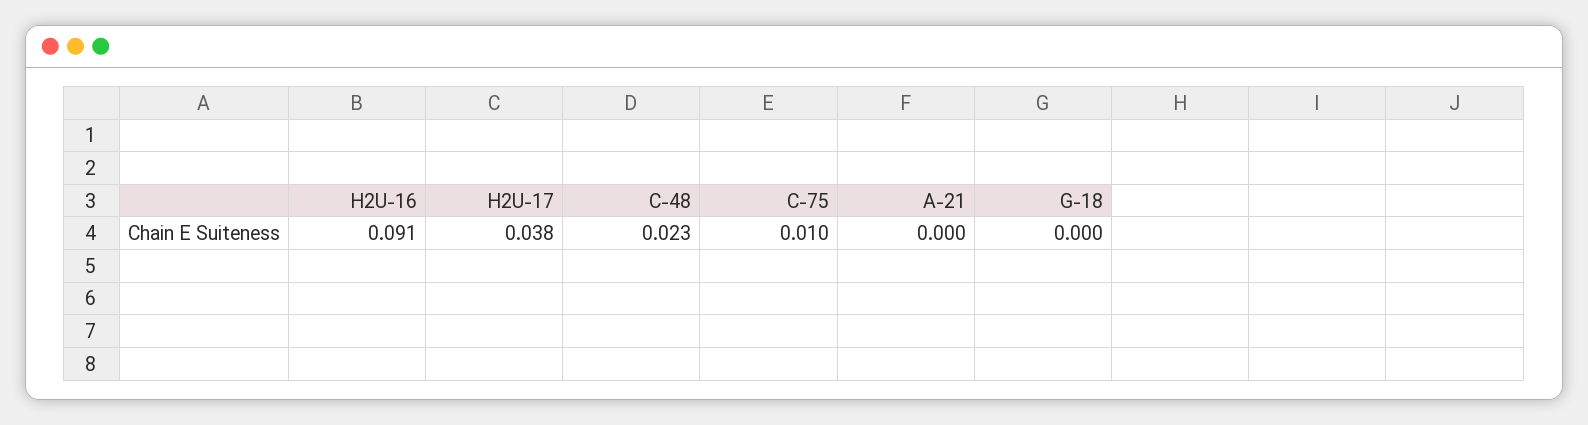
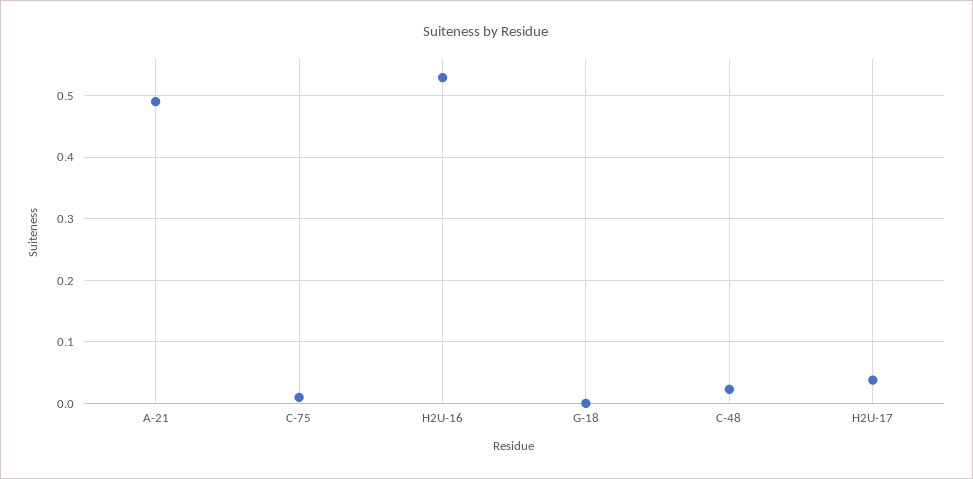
H2U-16: 0.091 -> 0.53
A-21: 0 -> 0.49

